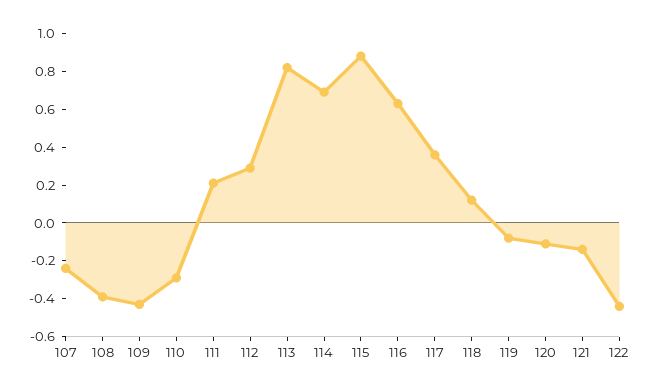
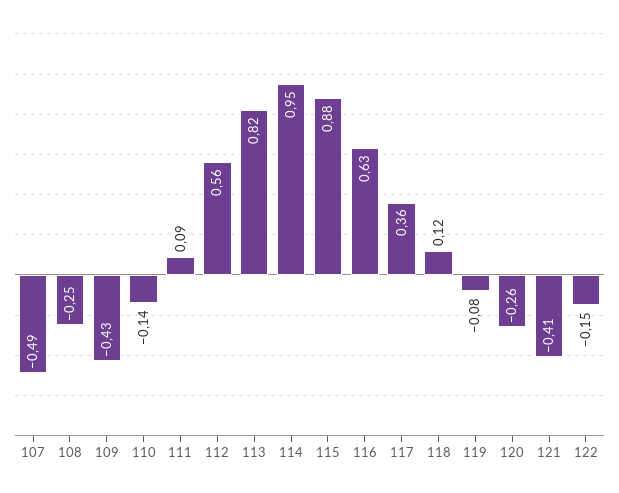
107: -0.25 -> -0.49
108: -0.4 -> -0.25
110: -0.3 -> -0.14
111: 0.2 -> 0.09
112: 0.3 -> 0.56
114: 0.7 -> 0.95
120: -0.1 -> -0.26
121: -0.15 -> -0.41
122: -0.45 -> -0.15

